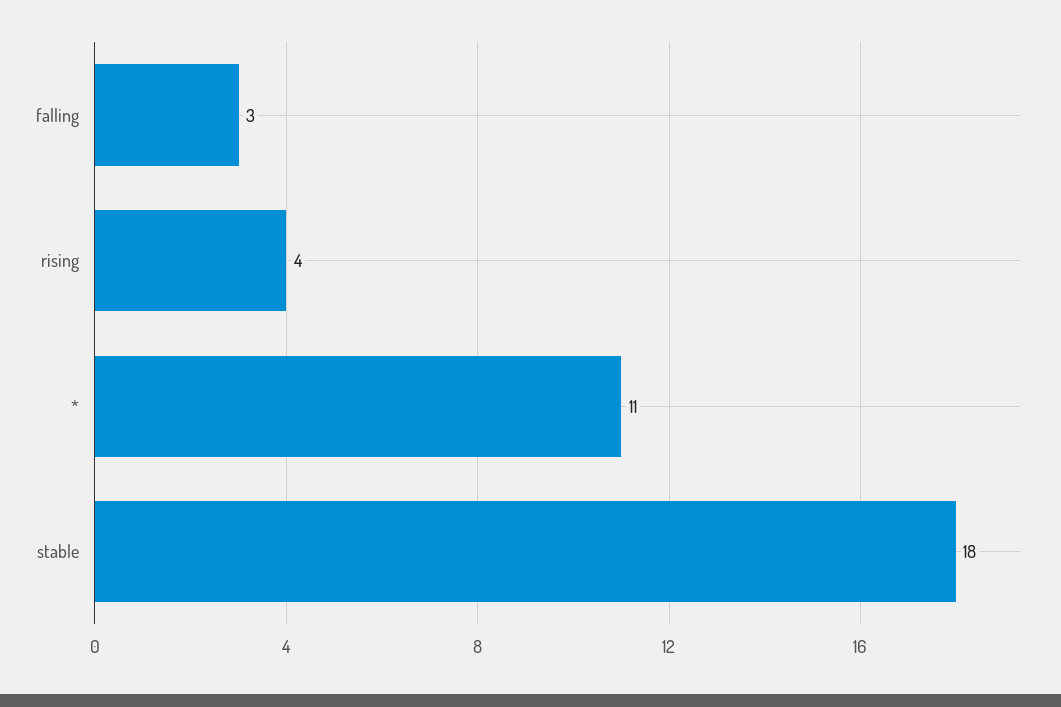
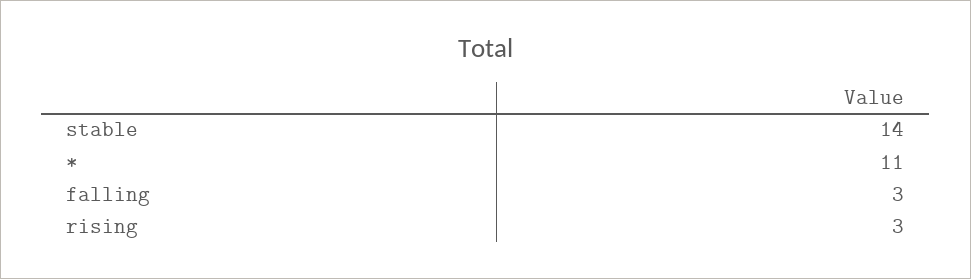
rising: 4 -> 3
stable: 18 -> 14

